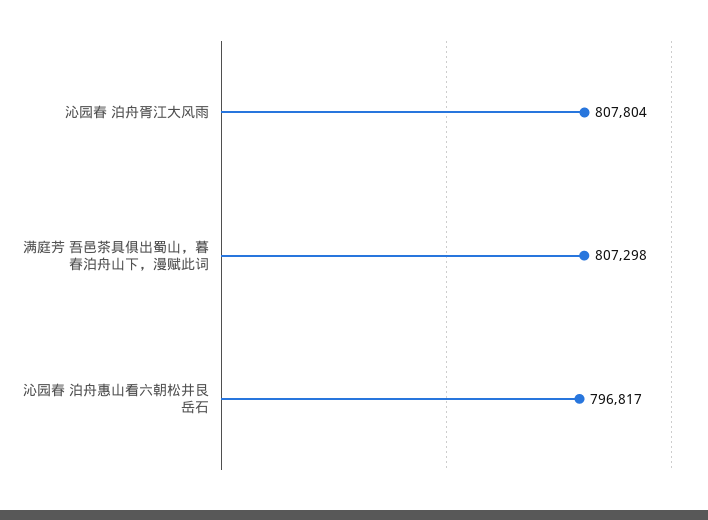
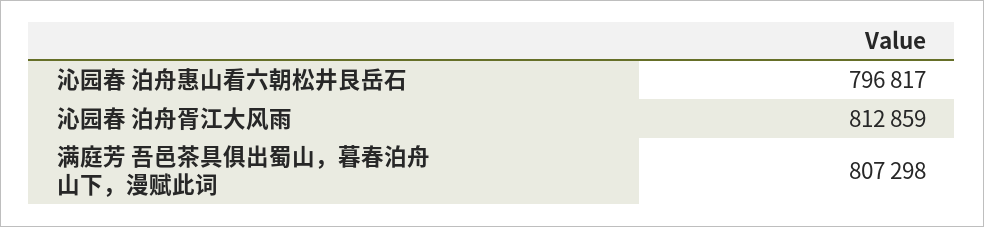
沁园春 泊舟胥江大风雨: 807804 -> 812859

